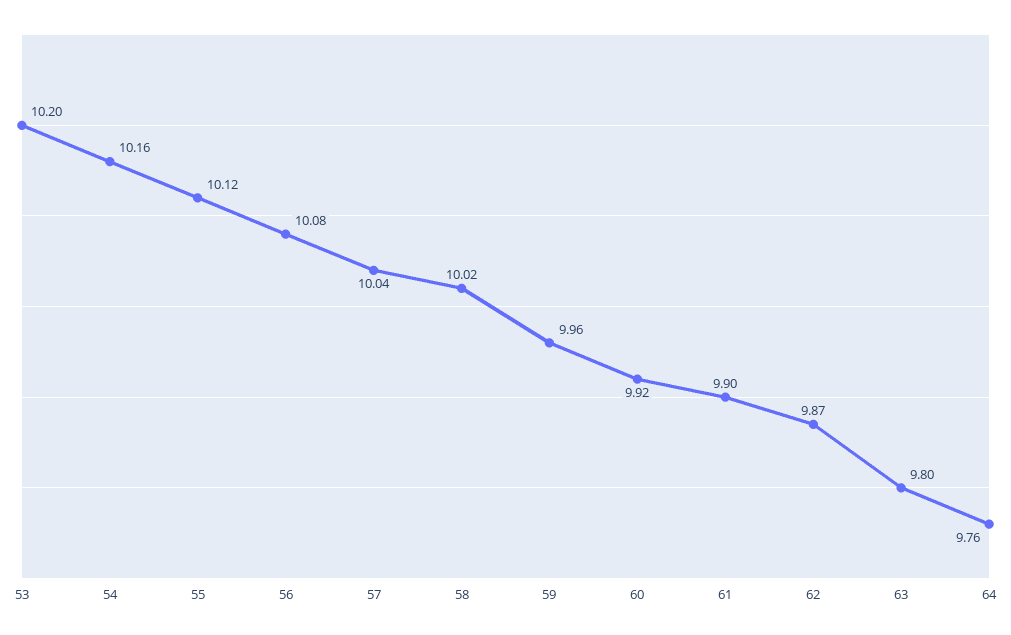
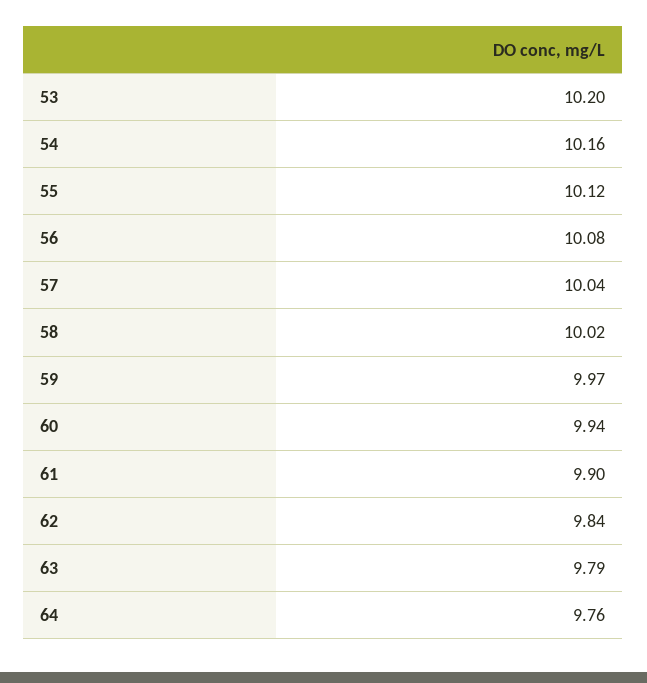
59: 9.96 -> 9.97
60: 9.92 -> 9.94
62: 9.87 -> 9.84
63: 9.8 -> 9.79

